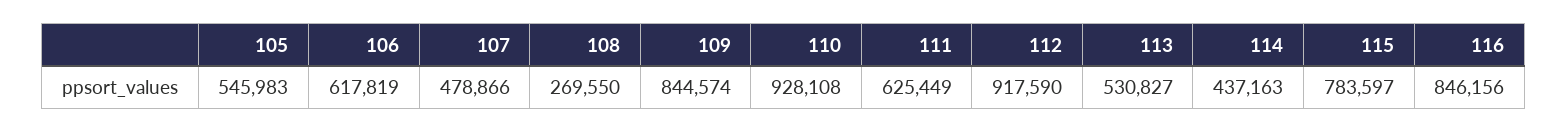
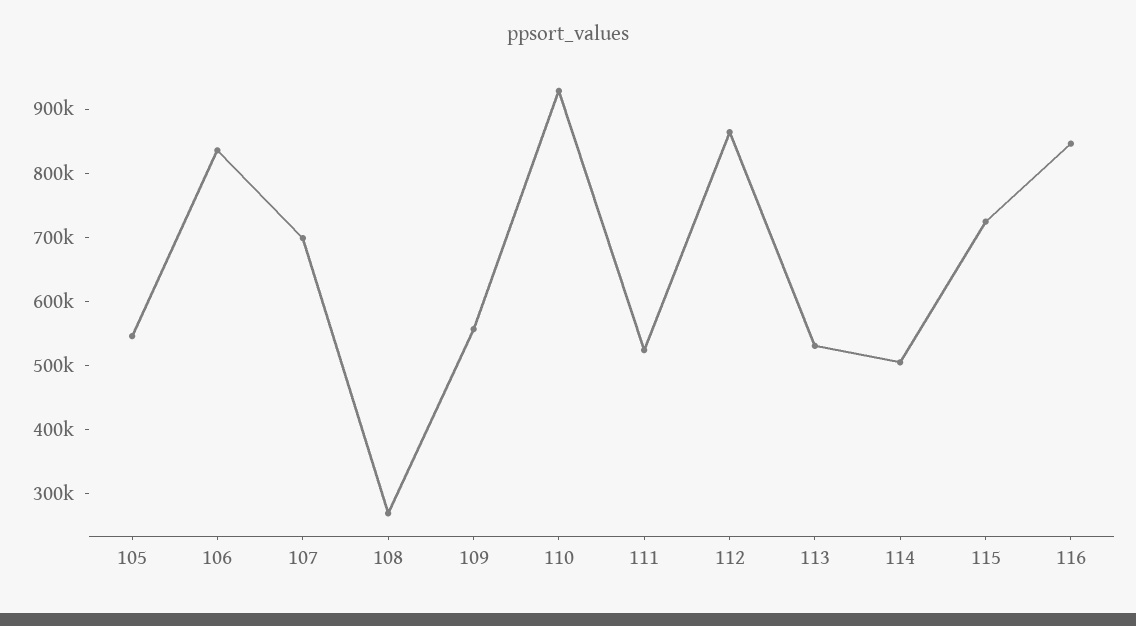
106: 617819 -> 840000
107: 478866 -> 700000
109: 844574 -> 560000
111: 625449 -> 520000
112: 917590 -> 860000
114: 437163 -> 500000
115: 783597 -> 720000

